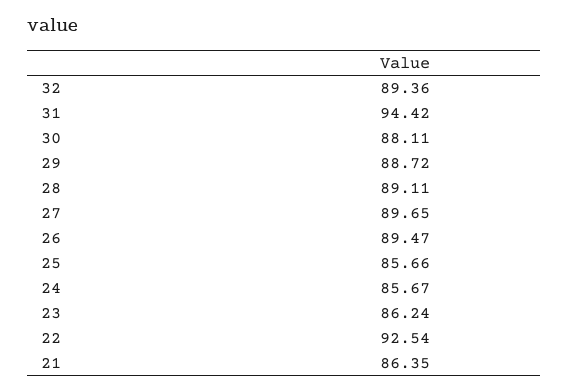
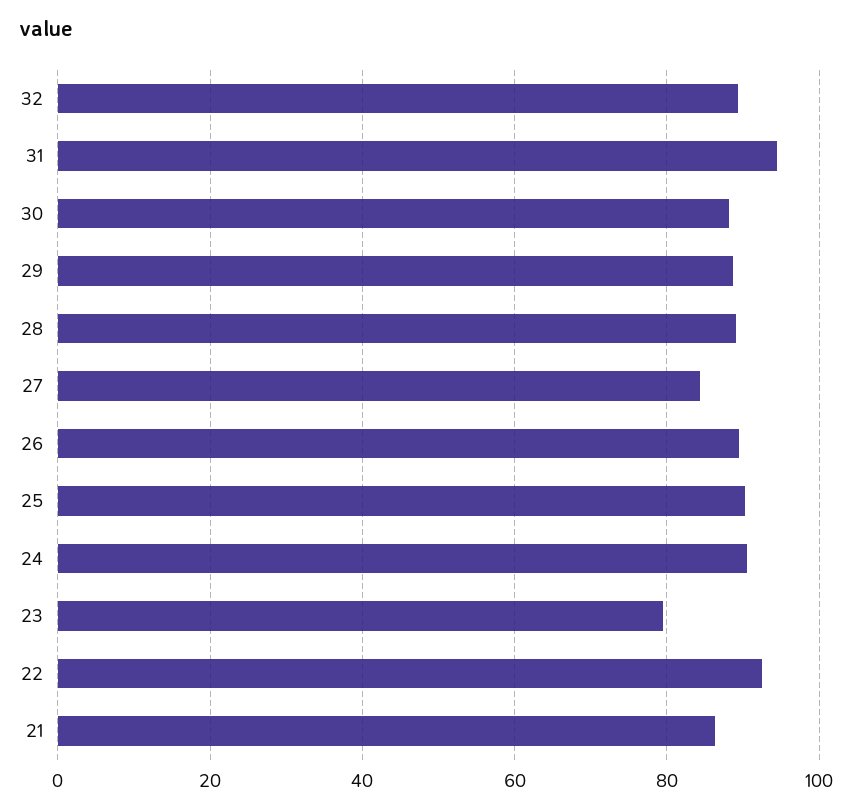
27: 89.65 -> 84
25: 85.66 -> 90
24: 85.67 -> 90
23: 86.24 -> 80

